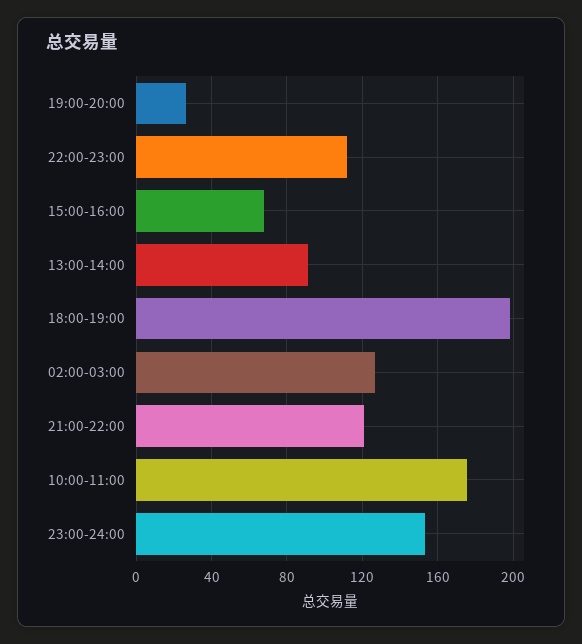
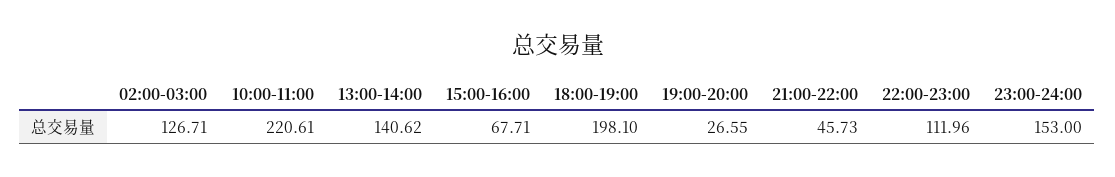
13:00-14:00: 90 -> 140.62
21:00-22:00: 120 -> 45.73
10:00-11:00: 175 -> 220.61

